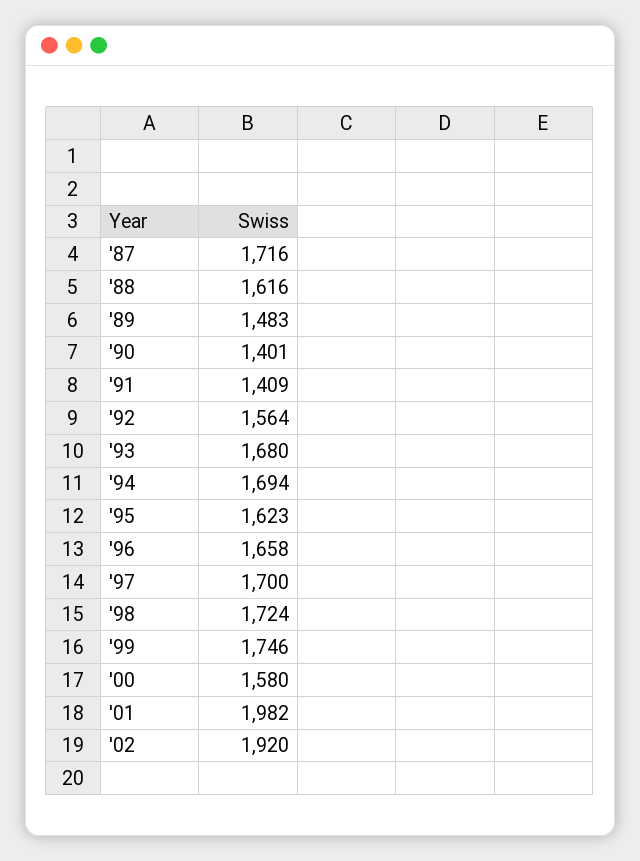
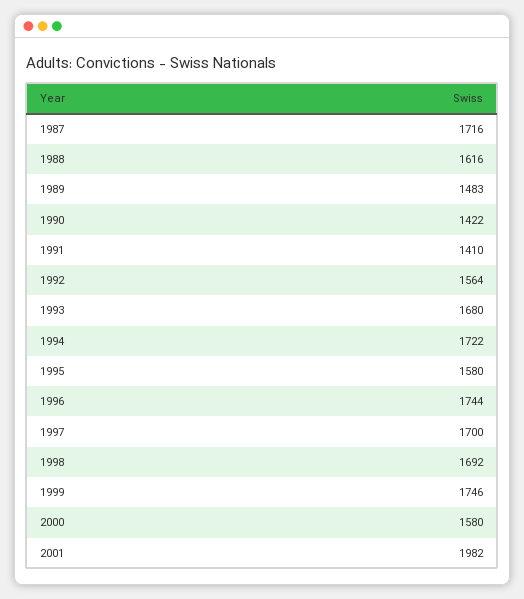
'90: 1401 -> 1422
'91: 1409 -> 1410
'94: 1694 -> 1722
'95: 1623 -> 1580
'96: 1658 -> 1744
'98: 1724 -> 1692
'02: 1920 -> none

